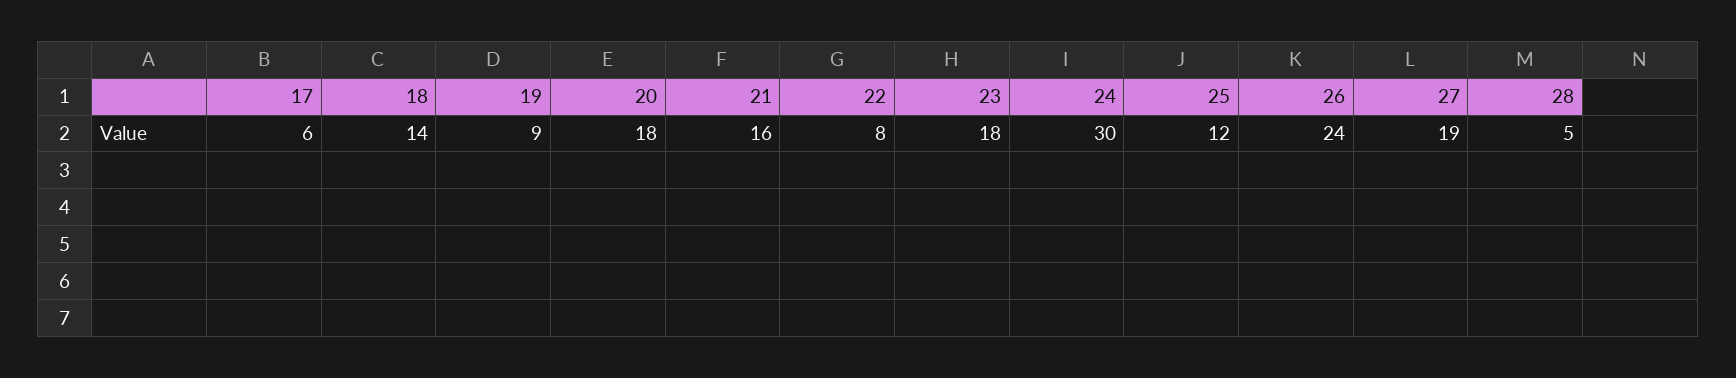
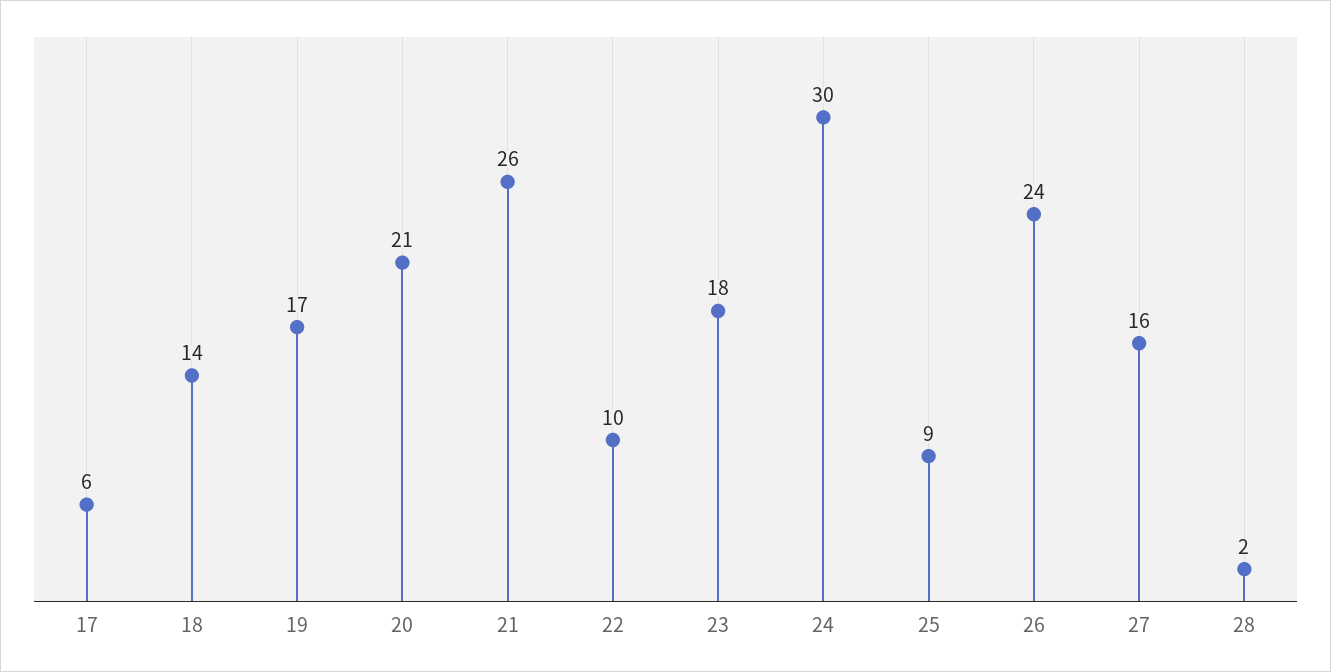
19: 9 -> 17
20: 18 -> 21
21: 16 -> 26
22: 8 -> 10
25: 12 -> 9
27: 19 -> 16
28: 5 -> 2

